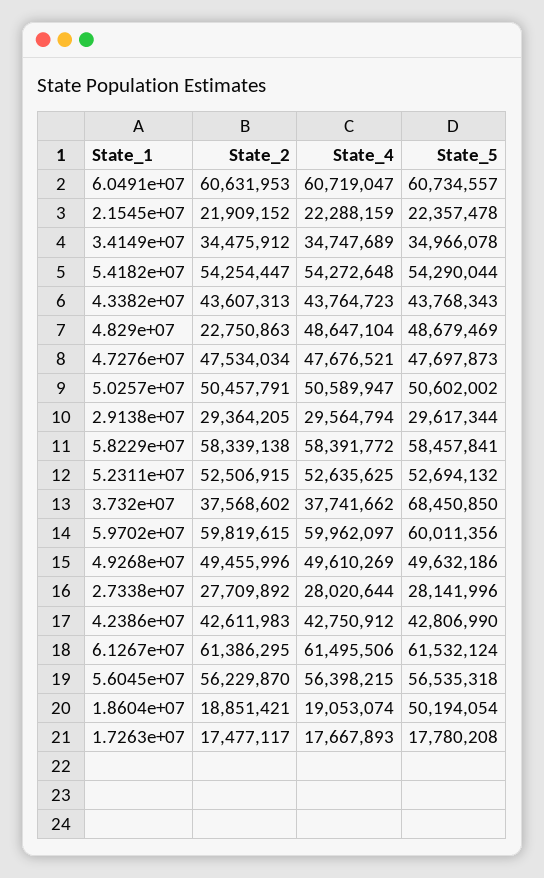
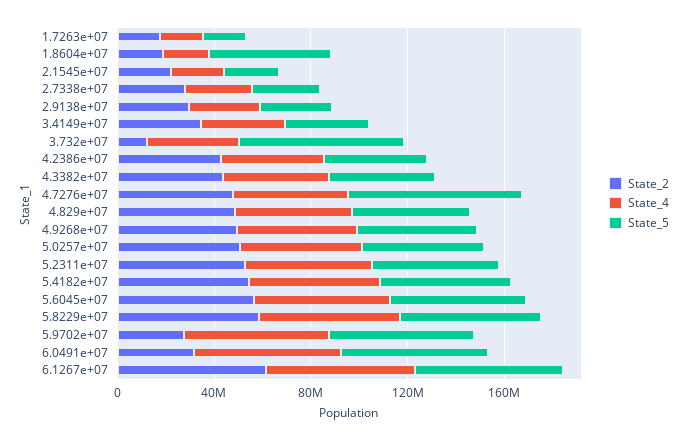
State_2, 6.0491e+07: 60631953 -> 30000000
State_2, 4.829e+07: 22750863 -> 50000000
State_5, 4.7276e+07: 47697873 -> 70000000
State_2, 3.732e+07: 37568602 -> 10000000
State_2, 5.9702e+07: 59819615 -> 30000000

